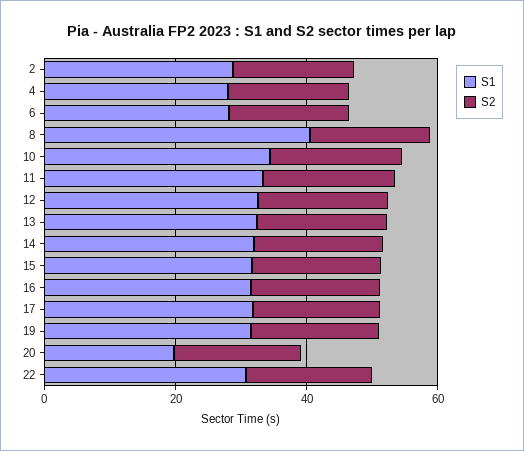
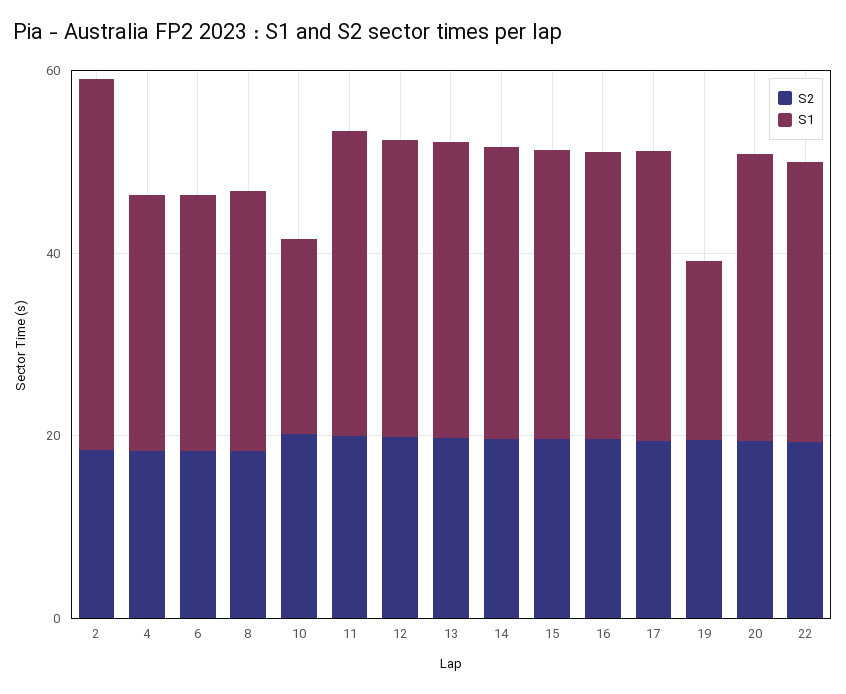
S1, 2: 30 -> 40
S1, 8: 40 -> 30
S1, 10: 35 -> 20
S1, 19: 30 -> 20
S1, 20: 20 -> 30

